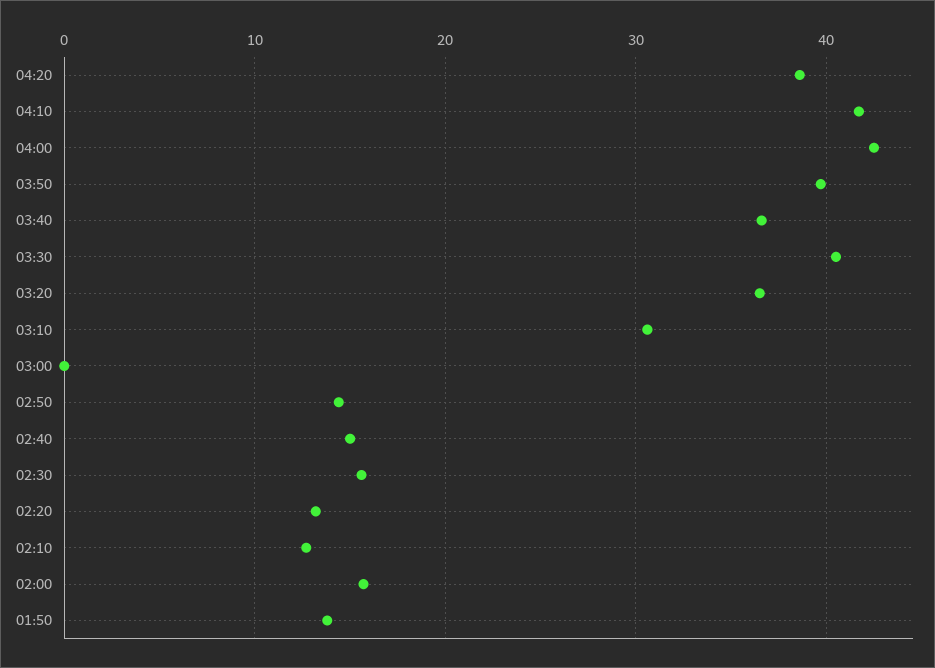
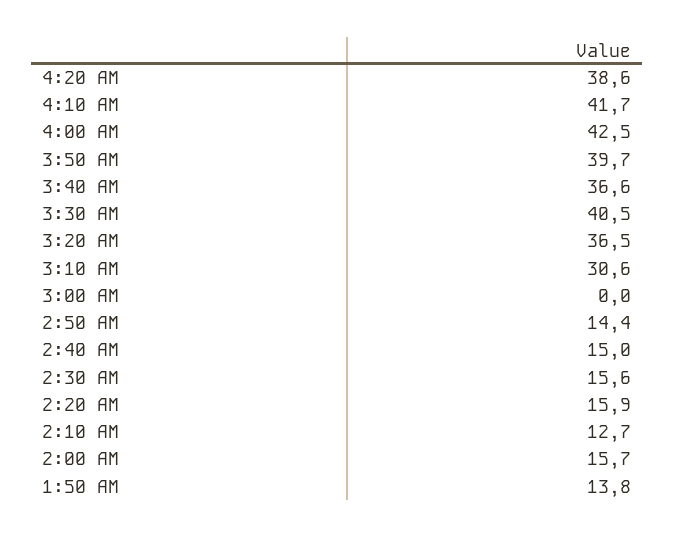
02:20: 13 -> 15.9

